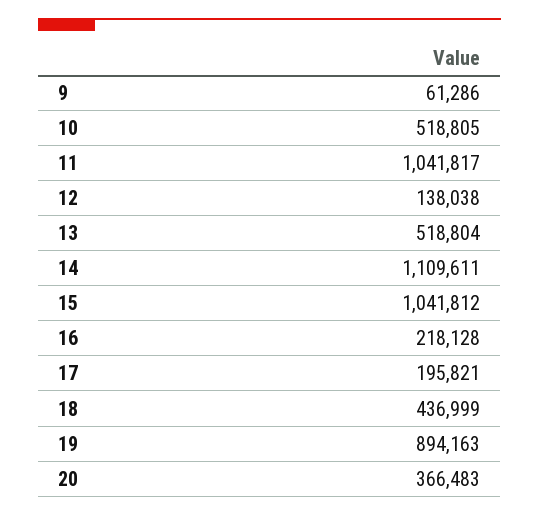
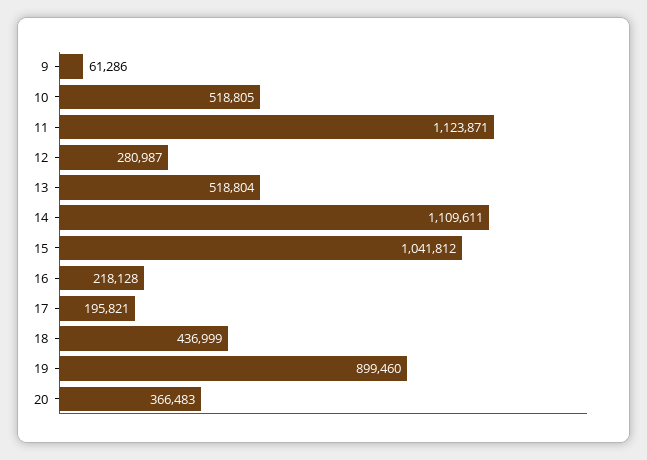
11: 1041817 -> 1123871
12: 138038 -> 280987
19: 894163 -> 899460

